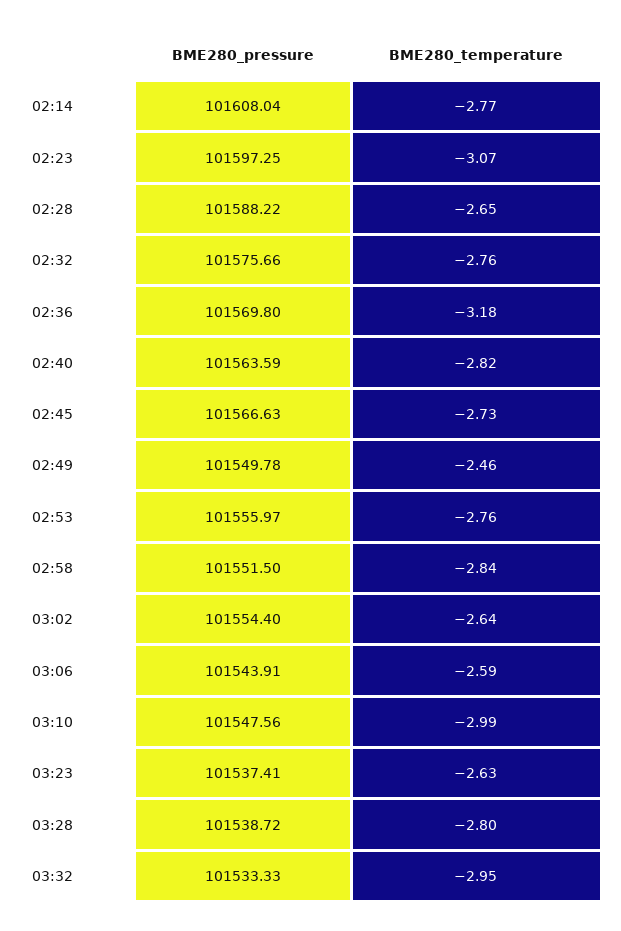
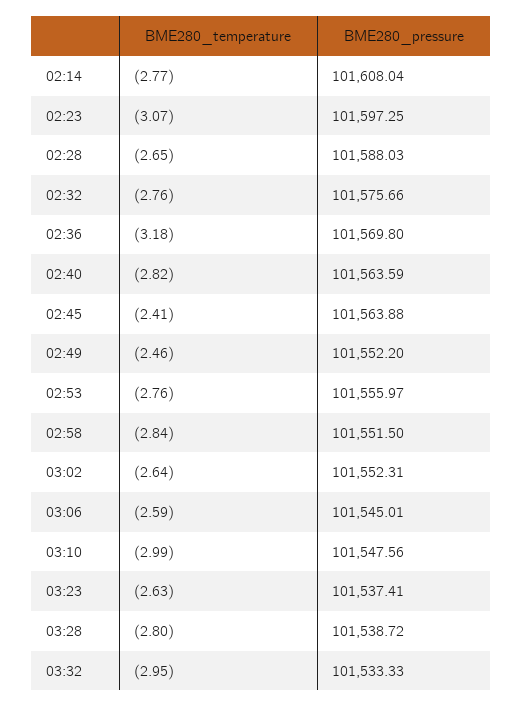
BME280_pressure, 02:28: 101588.22 -> 101588.03
BME280_pressure, 02:45: 101566.63 -> 101563.88
BME280_temperature, 02:45: -2.73 -> -2.41
BME280_pressure, 02:49: 101549.78 -> 101552.2
BME280_pressure, 03:02: 101554.4 -> 101552.31
BME280_pressure, 03:06: 101543.91 -> 101545.01

